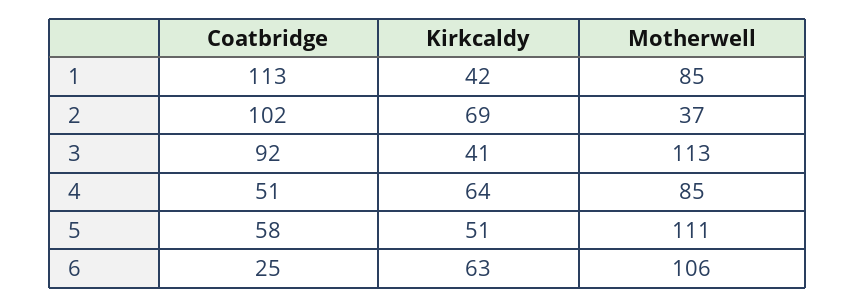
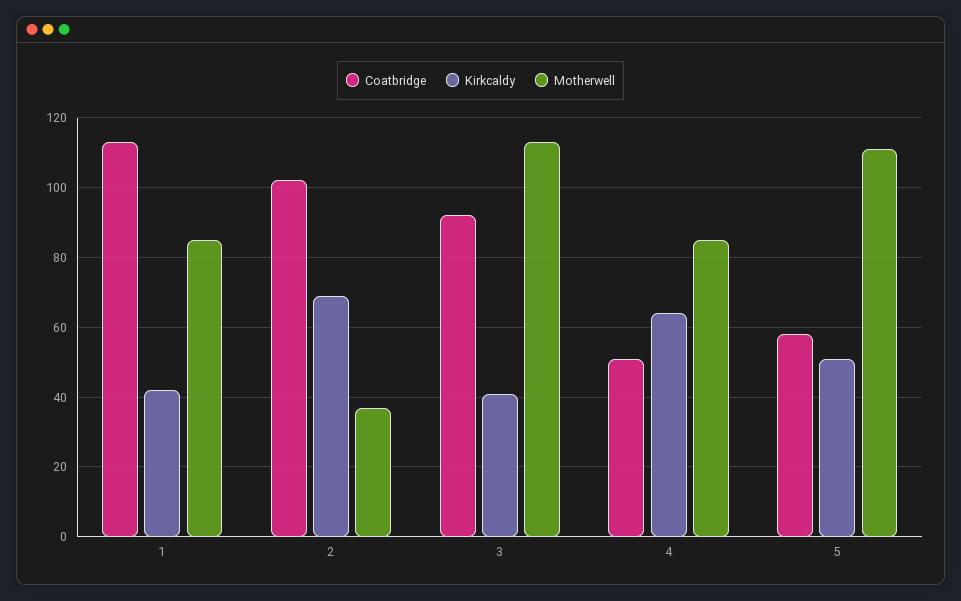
Coatbridge, 6: 25 -> none
Kirkcaldy, 6: 63 -> none
Motherwell, 6: 106 -> none

